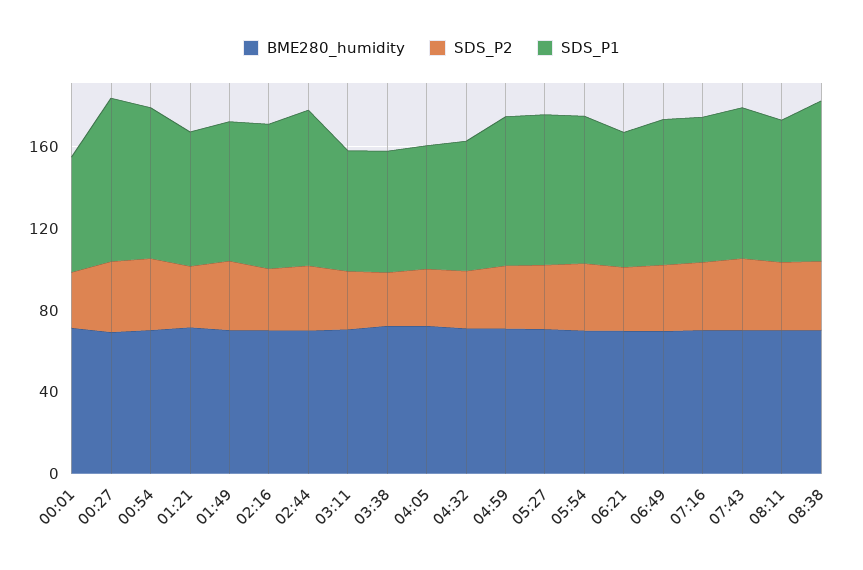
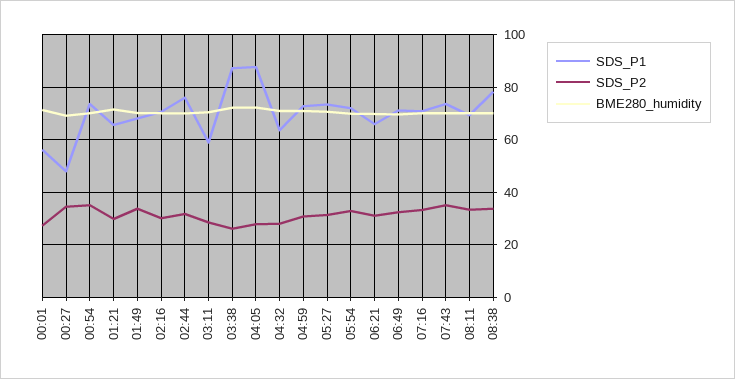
SDS_P1, 00:27: 80 -> 47.5
SDS_P1, 03:38: 60 -> 87.5
SDS_P1, 04:05: 60 -> 87.5

